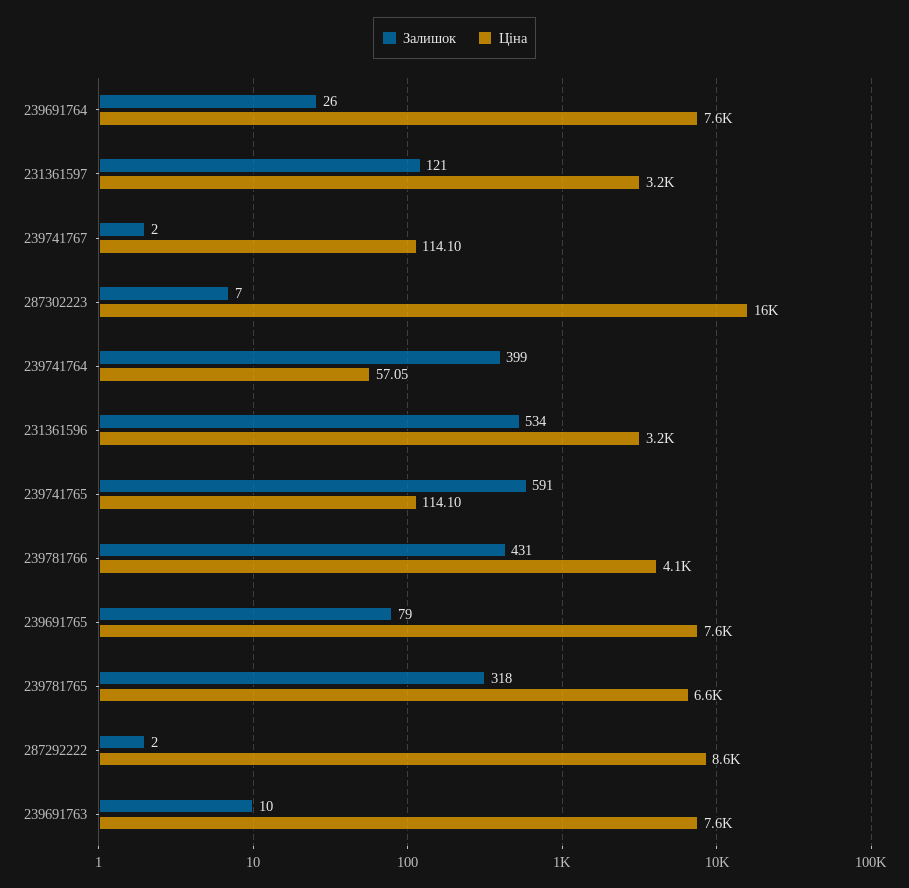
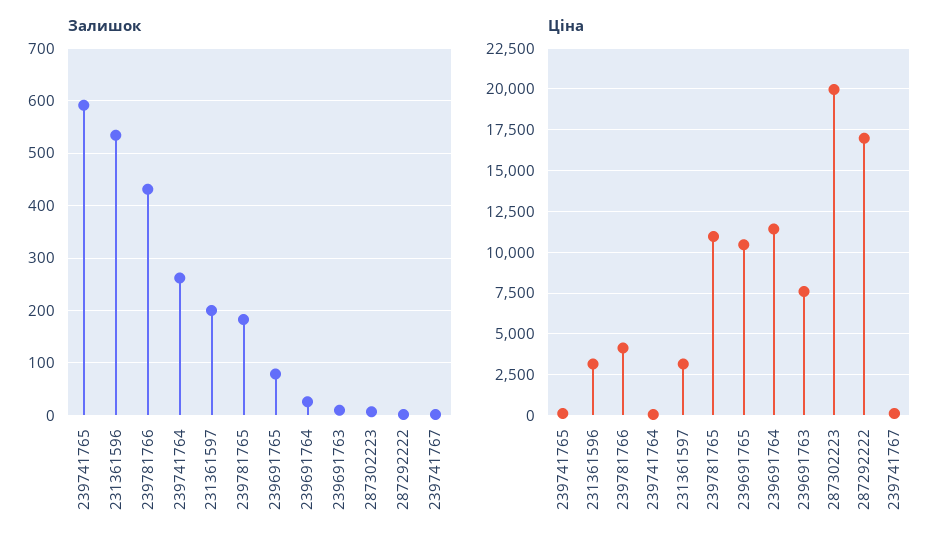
Ціна, 239691764: 7600 -> 11500
Залишок, 231361597: 121 -> 200
Ціна, 287302223: 16000 -> 20000
Залишок, 239741764: 399 -> 260
Ціна, 239691765: 7600 -> 10500
Залишок, 239781765: 318 -> 180
Ціна, 239781765: 6600 -> 11000
Ціна, 287292222: 8600 -> 17000

